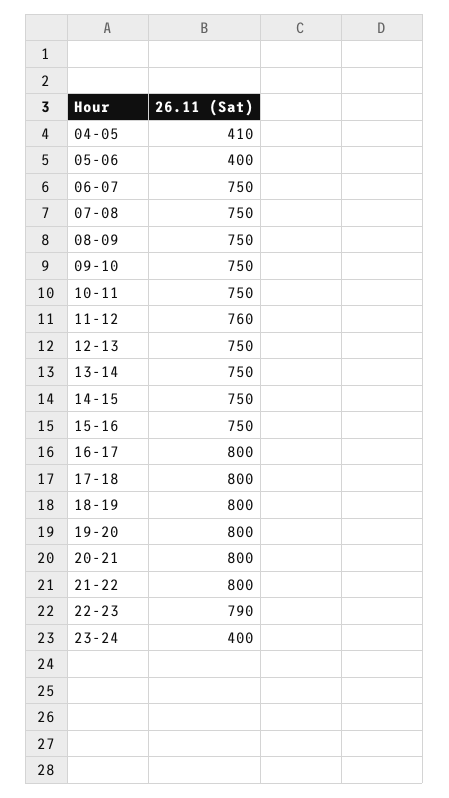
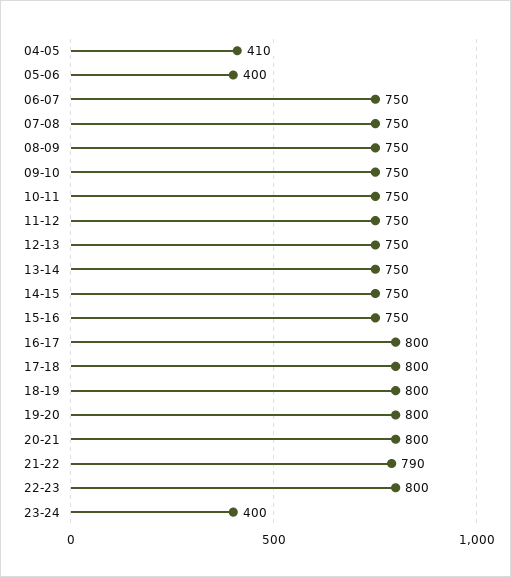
11-12: 760 -> 750
21-22: 800 -> 790
22-23: 790 -> 800

